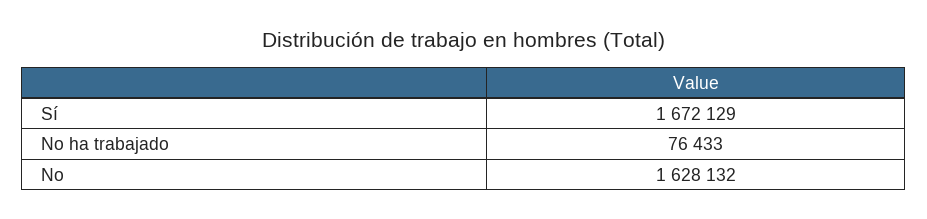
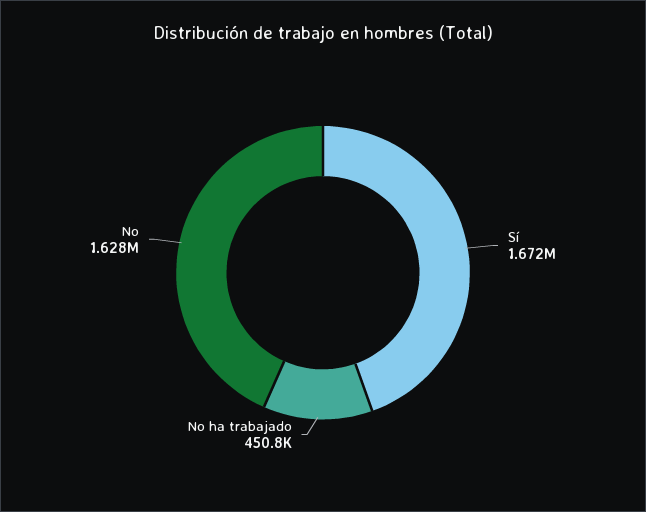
No ha trabajado: 76433 -> 450800

